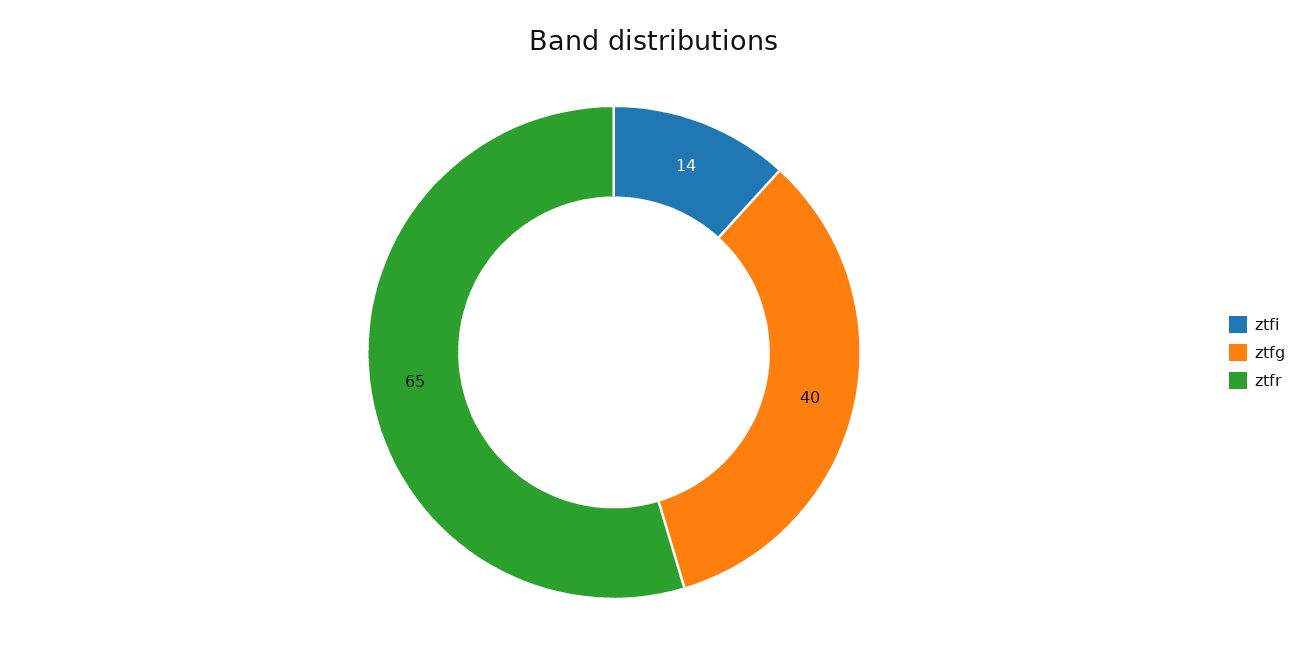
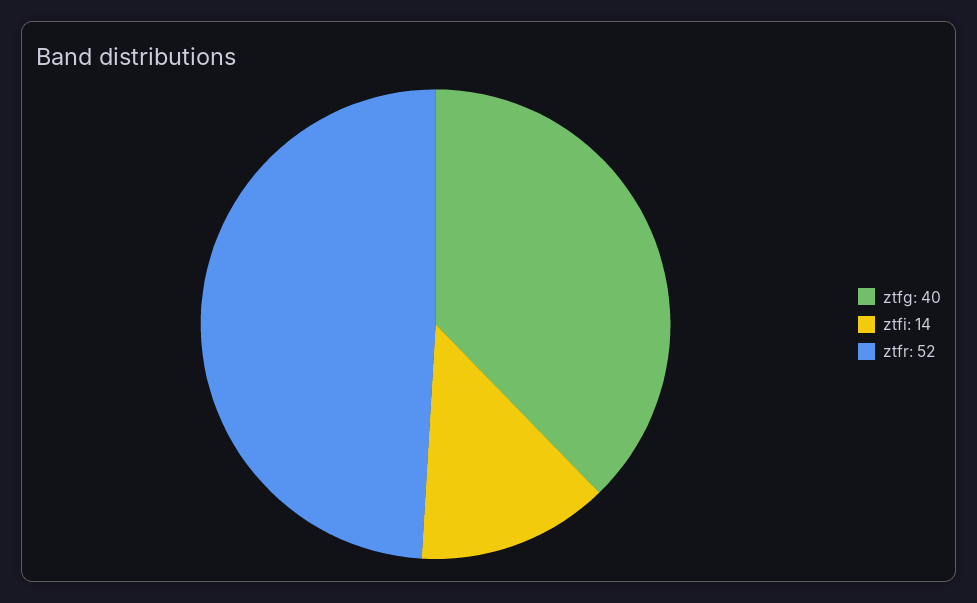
ztfr: 65 -> 52

